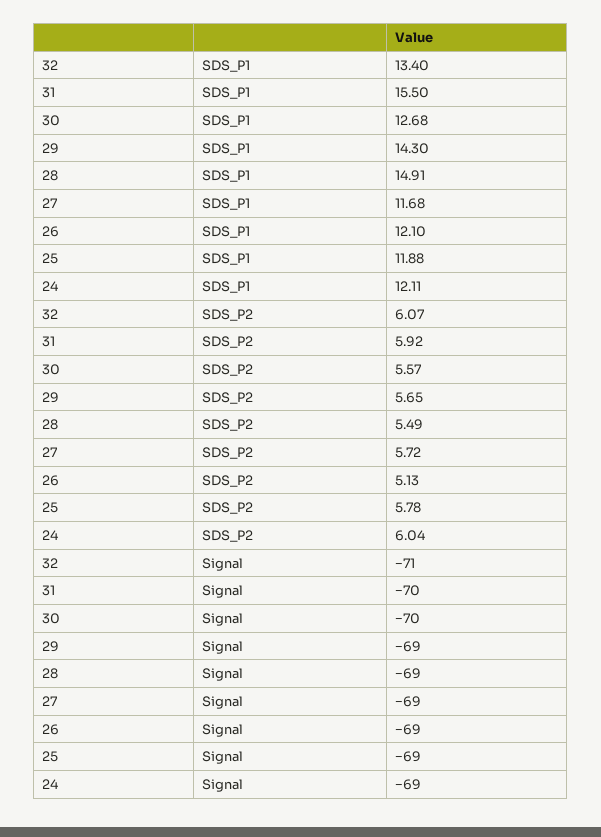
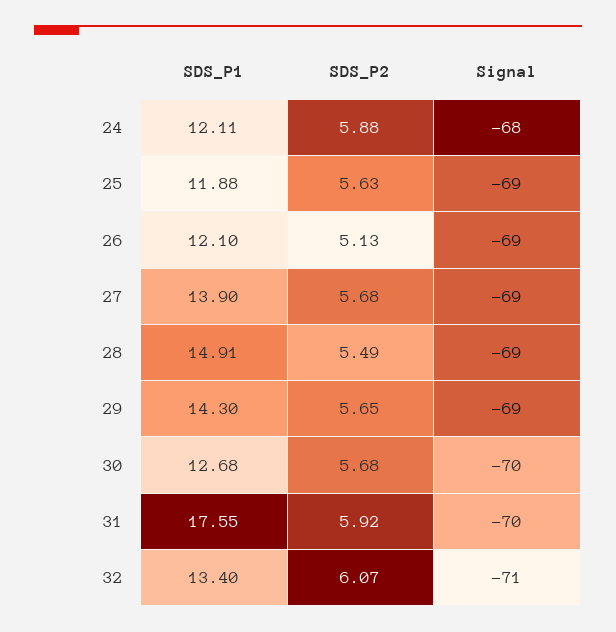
31, SDS_P1: 15.5 -> 17.55
27, SDS_P1: 11.68 -> 13.9
30, SDS_P2: 5.57 -> 5.68
27, SDS_P2: 5.72 -> 5.68
25, SDS_P2: 5.78 -> 5.63
24, SDS_P2: 6.04 -> 5.88
24, Signal: -69 -> -68

